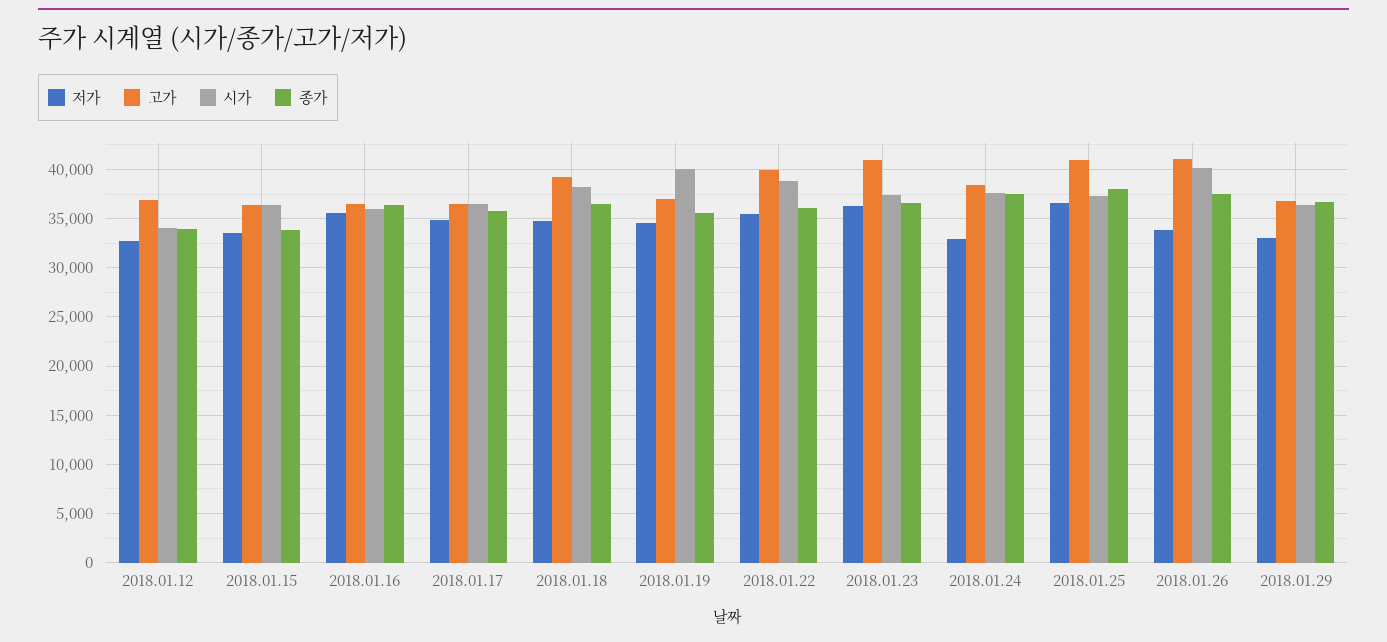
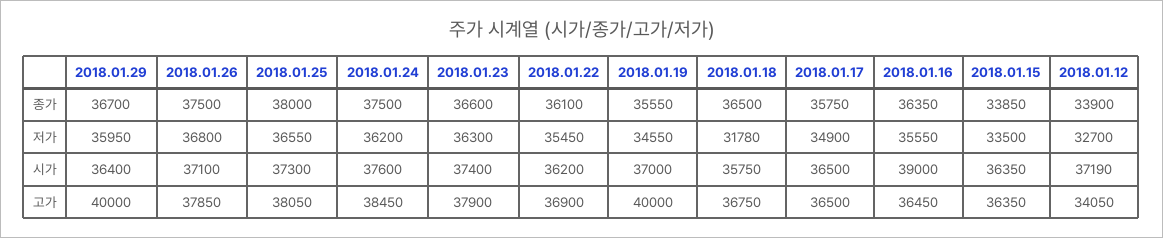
고가, 2018.01.12: 37000 -> 34050
시가, 2018.01.12: 34000 -> 37190
시가, 2018.01.16: 36000 -> 39000
저가, 2018.01.18: 35000 -> 31780
고가, 2018.01.18: 39000 -> 36750
시가, 2018.01.18: 38000 -> 35750
고가, 2018.01.19: 37000 -> 40000
시가, 2018.01.19: 40000 -> 37000
고가, 2018.01.22: 40000 -> 36900
시가, 2018.01.22: 39000 -> 36200
고가, 2018.01.23: 41000 -> 37900
저가, 2018.01.24: 33000 -> 36200
고가, 2018.01.25: 41000 -> 38050
저가, 2018.01.26: 34000 -> 36800
고가, 2018.01.26: 41000 -> 37850
시가, 2018.01.26: 40000 -> 37100
저가, 2018.01.29: 33000 -> 35950
고가, 2018.01.29: 37000 -> 40000

